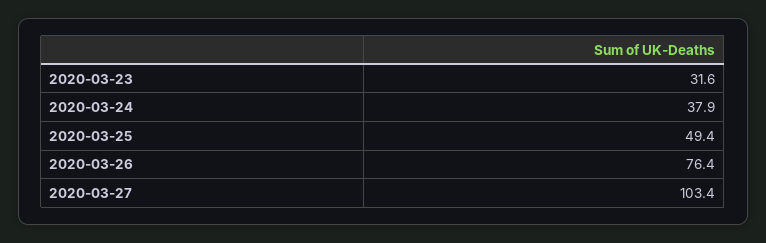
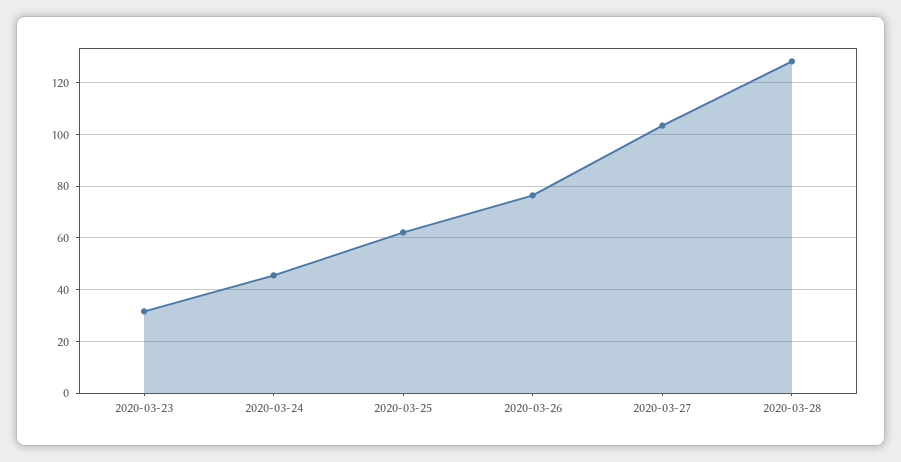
2020-03-24: 37.9 -> 45
2020-03-25: 49.4 -> 62.5
2020-03-28: none -> 127.5

